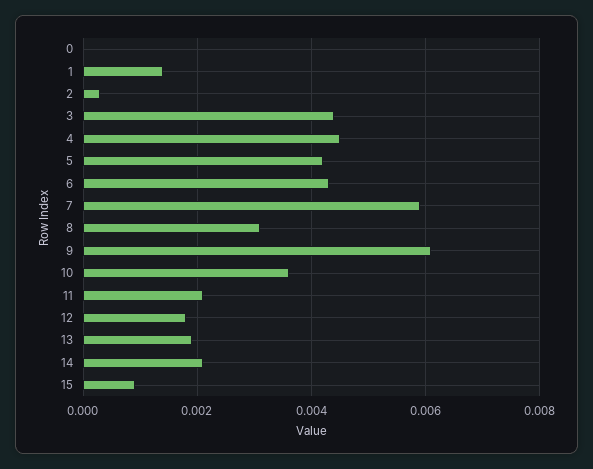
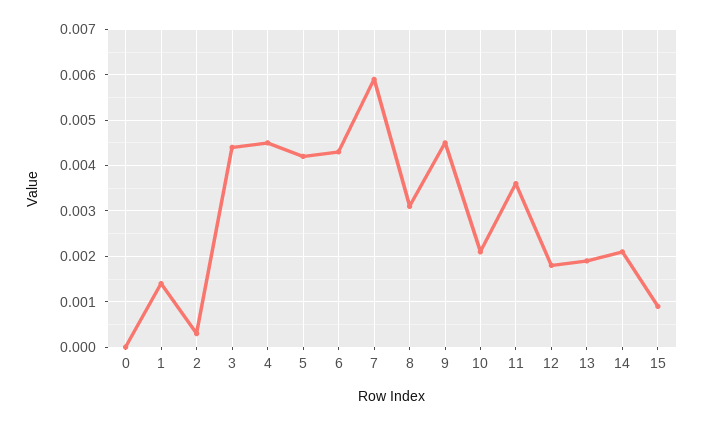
9: 0.006 -> 0.0045
10: 0.0035 -> 0.002
11: 0.002 -> 0.0035

